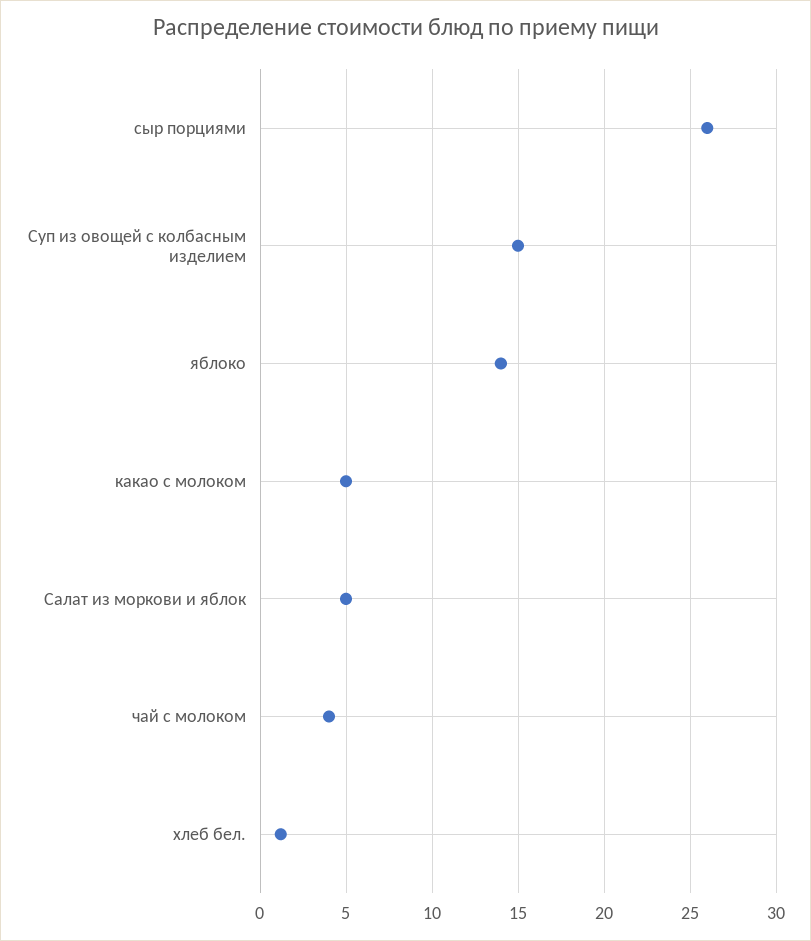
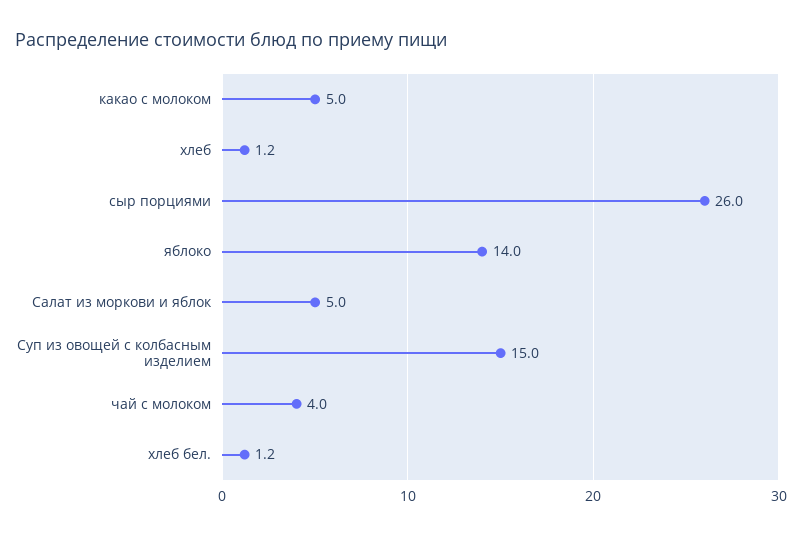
хлеб: none -> 1.2

